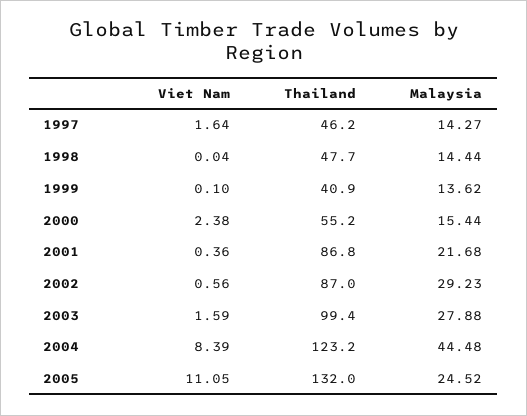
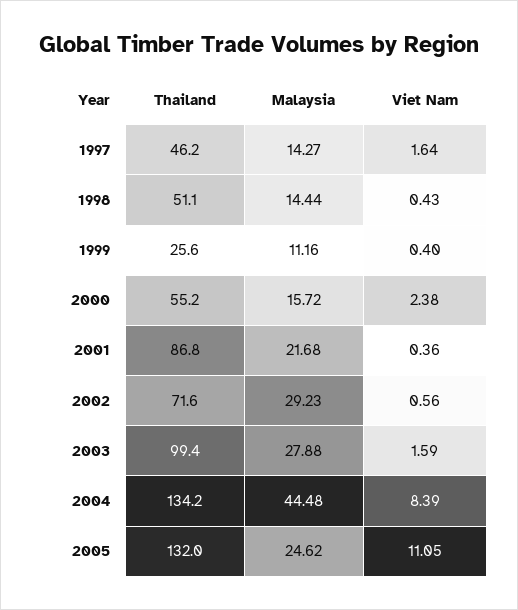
Viet Nam, 1998: 0.04 -> 0.43
Thailand, 1998: 47.7 -> 51.1
Viet Nam, 1999: 0.1 -> 0.4
Thailand, 1999: 40.9 -> 25.6
Malaysia, 1999: 13.62 -> 11.16
Malaysia, 2000: 15.44 -> 15.72
Thailand, 2002: 87 -> 71.6
Thailand, 2004: 123.2 -> 134.2
Malaysia, 2005: 24.52 -> 24.62

